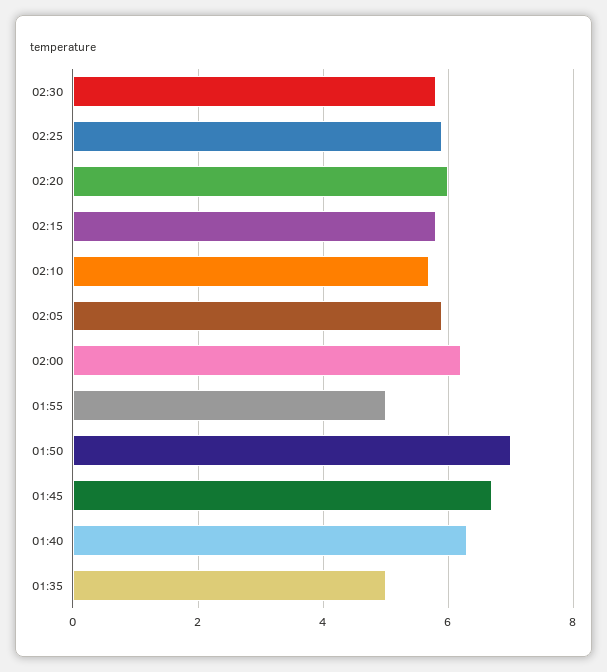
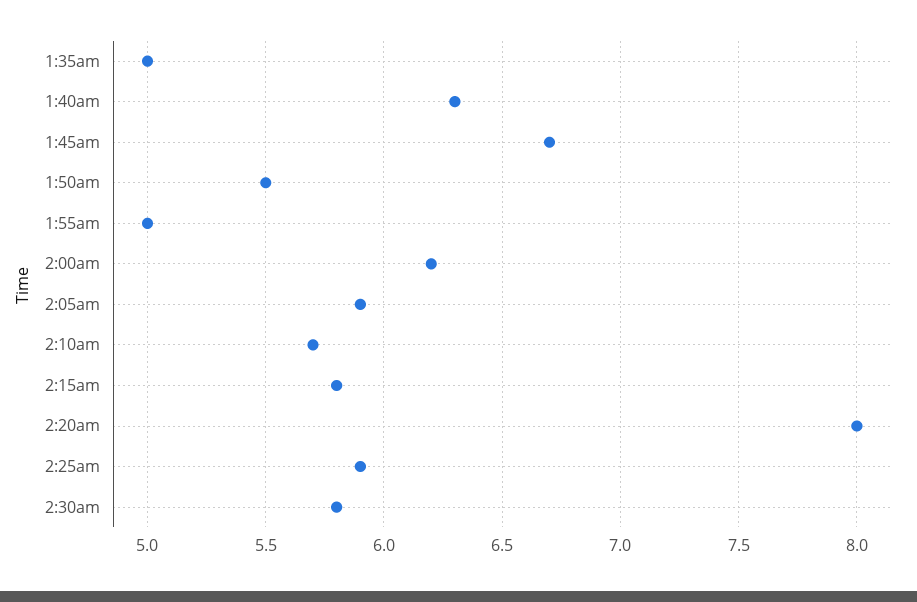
02:20: 6 -> 8
01:50: 7 -> 5.5

